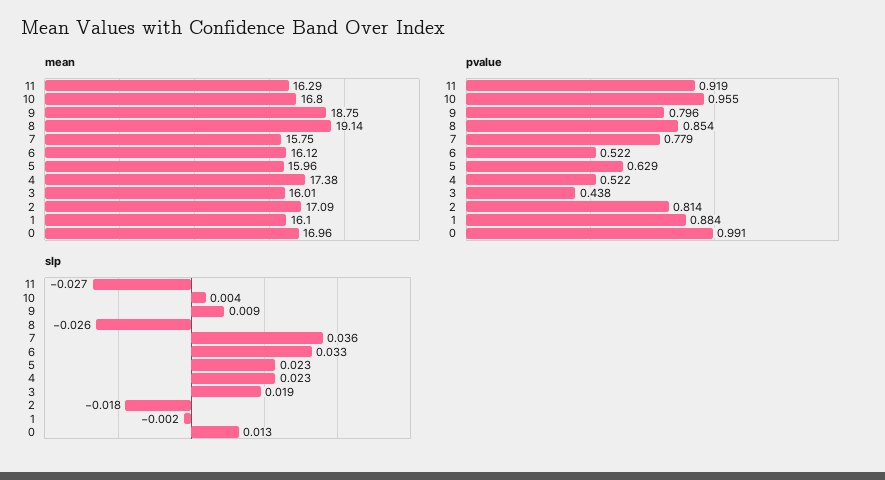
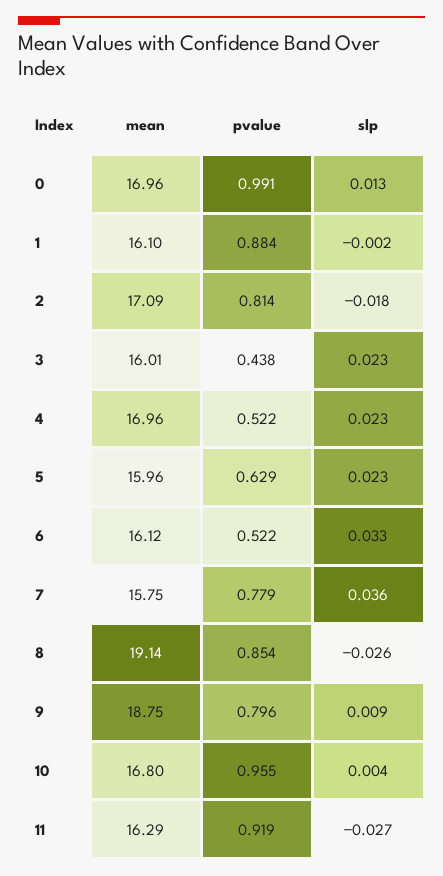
mean, 4: 17.38 -> 16.96
slp, 3: 0.019 -> 0.023

